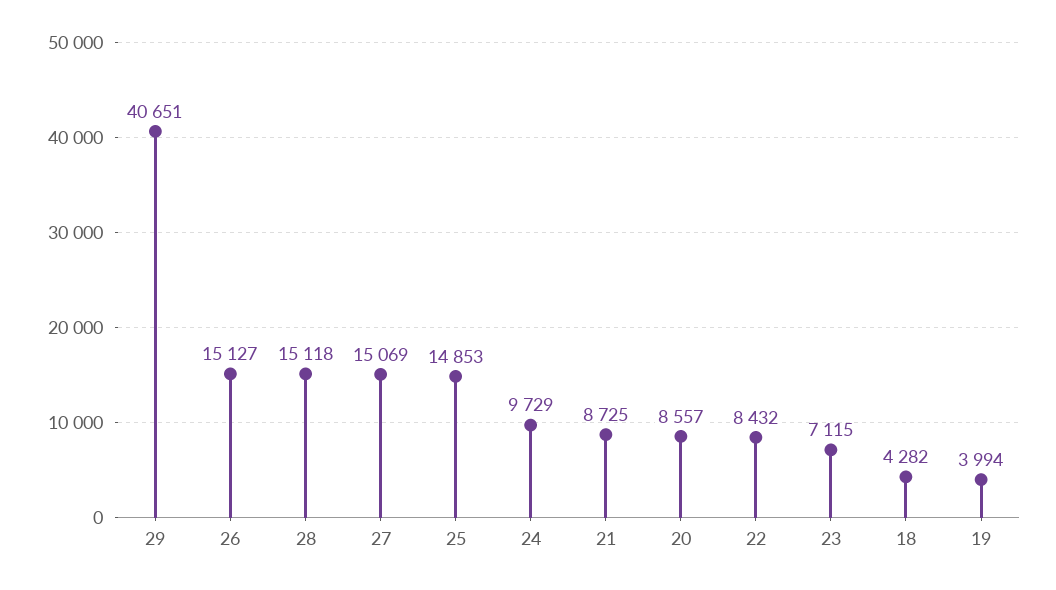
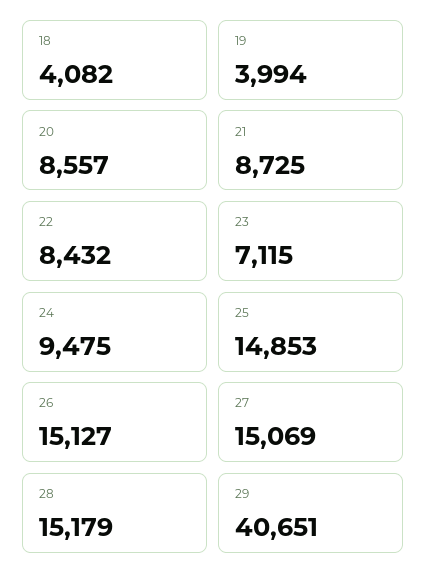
28: 15118 -> 15179
24: 9729 -> 9475
18: 4282 -> 4082

